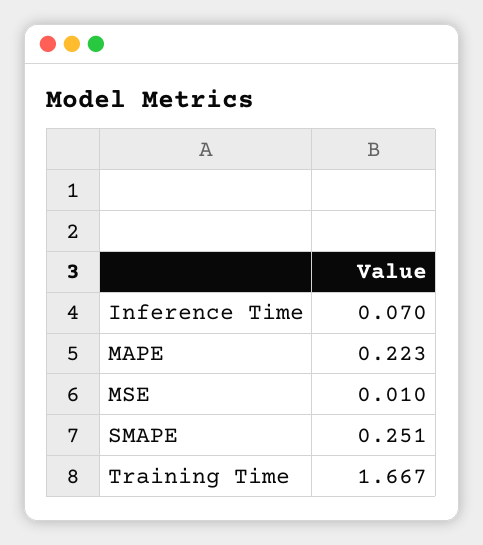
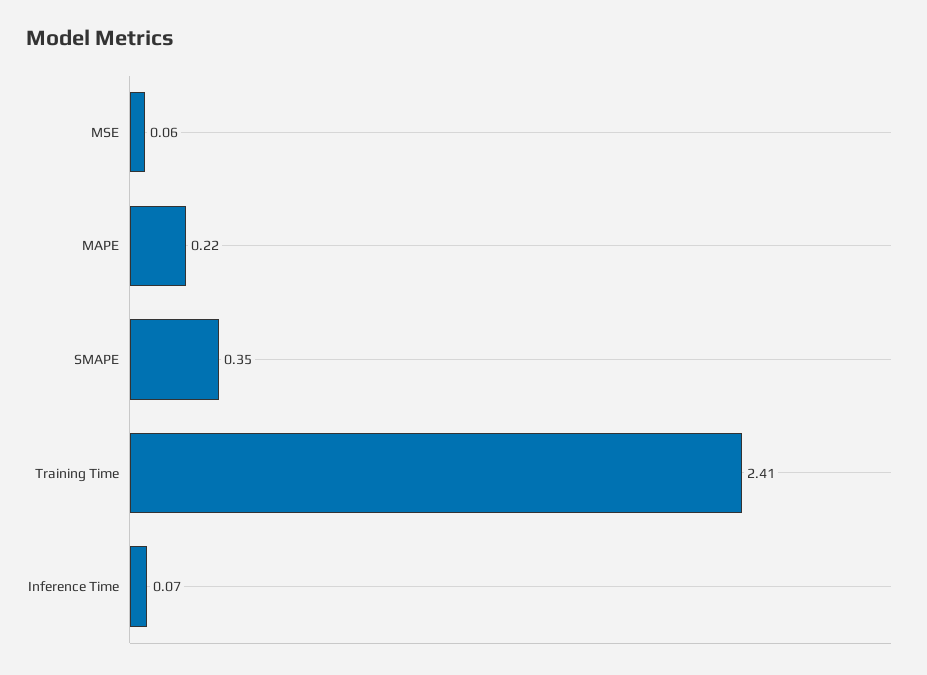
MSE: 0.01 -> 0.06
SMAPE: 0.251 -> 0.35
Training Time: 1.667 -> 2.41

